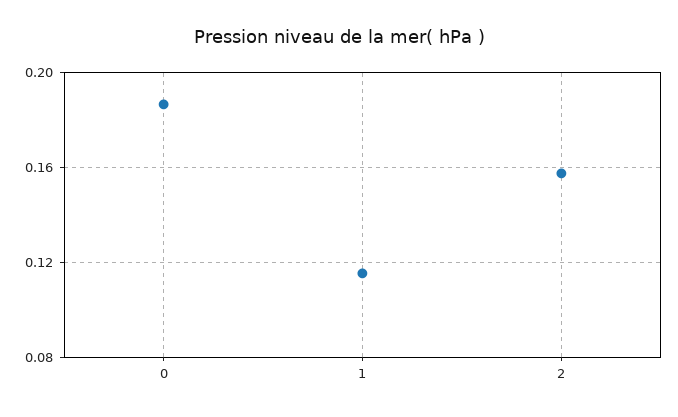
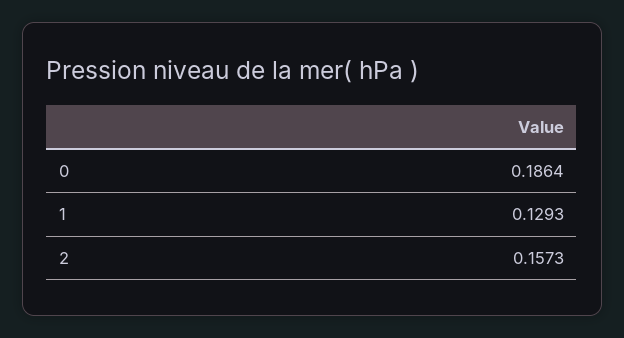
1: 0.115 -> 0.1293

